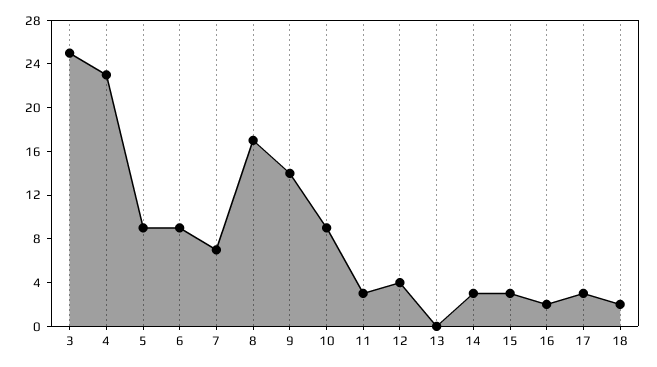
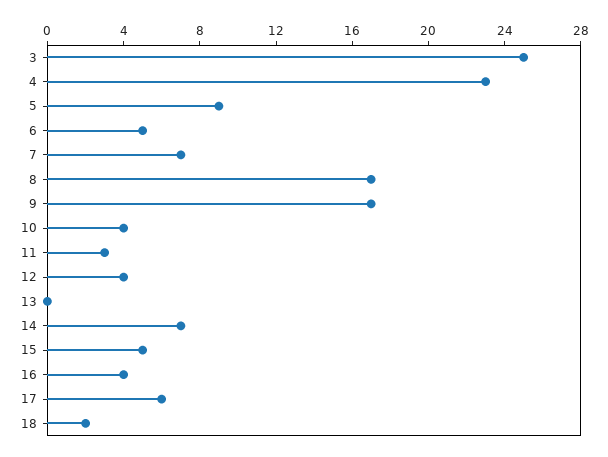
6: 9 -> 5
9: 14 -> 17
10: 9 -> 4
14: 3 -> 7
15: 3 -> 5
16: 2 -> 4
17: 3 -> 6

